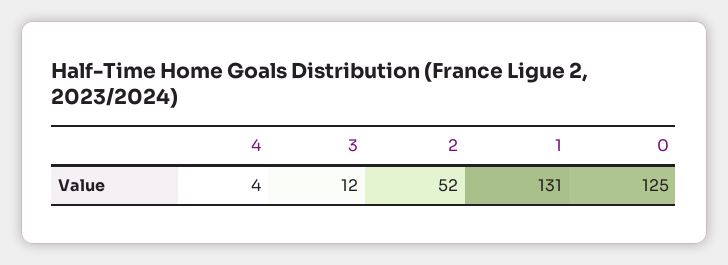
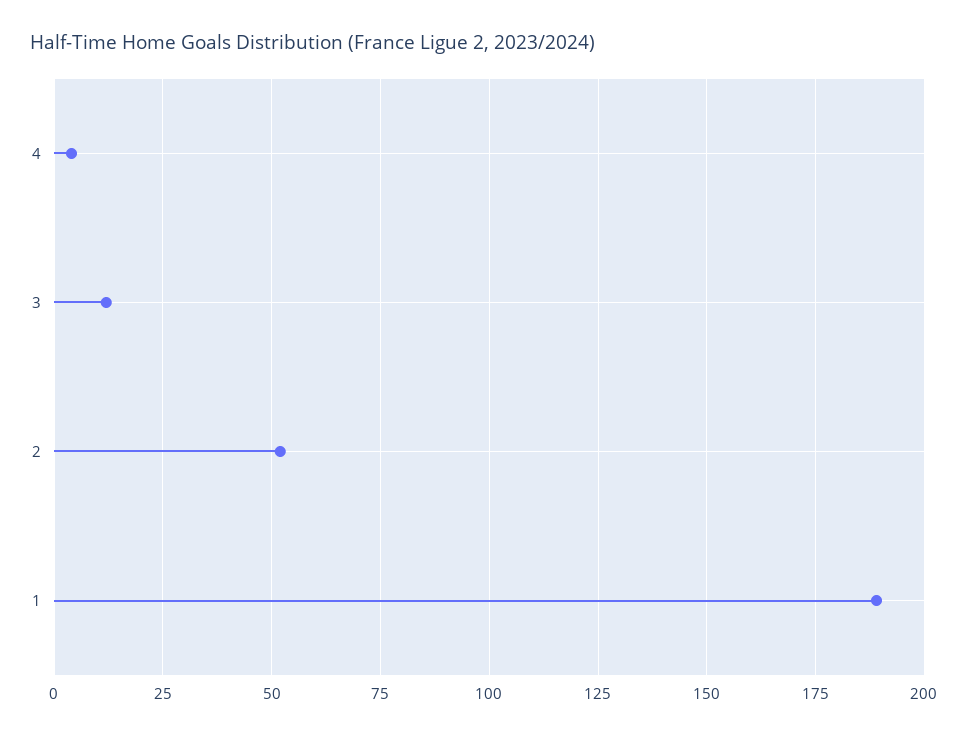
1: 131 -> 190
0: 125 -> none

